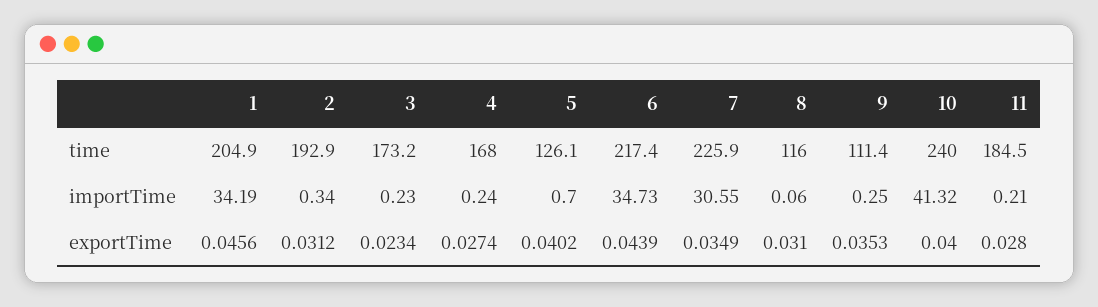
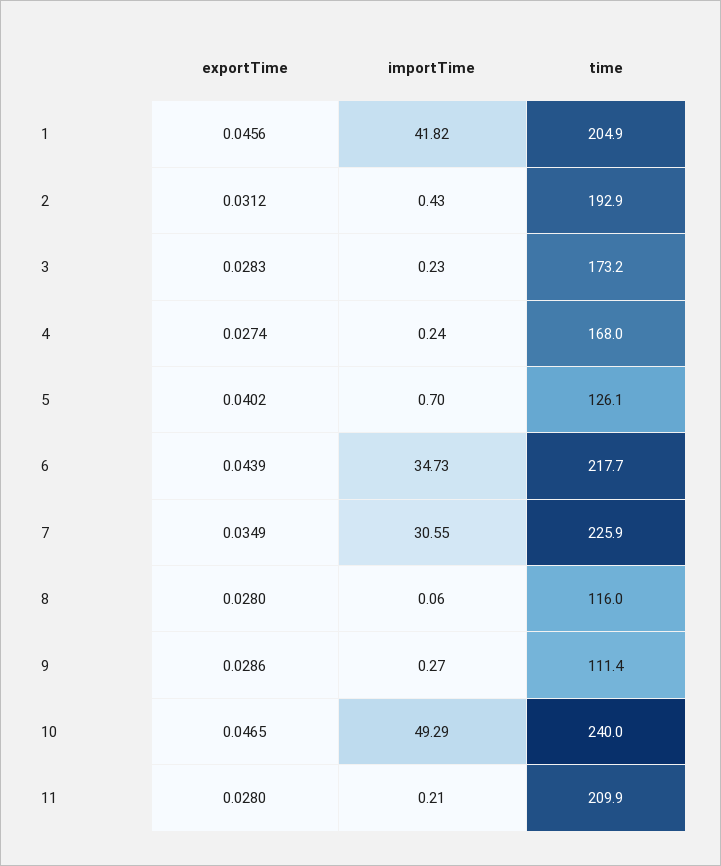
6, time: 217.4 -> 217.7
11, time: 184.5 -> 209.9
1, importTime: 34.19 -> 41.82
2, importTime: 0.34 -> 0.43
9, importTime: 0.25 -> 0.27
10, importTime: 41.32 -> 49.29
3, exportTime: 0.0234 -> 0.0283
8, exportTime: 0.031 -> 0.028
9, exportTime: 0.0353 -> 0.0286
10, exportTime: 0.04 -> 0.0465

